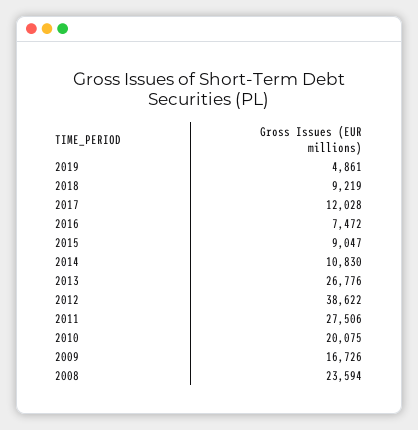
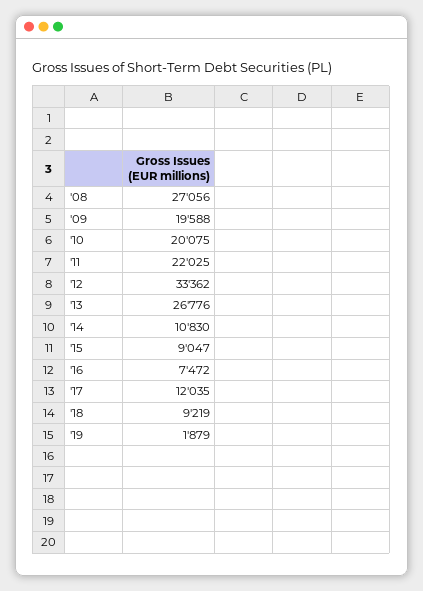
2019: 4861 -> 1879
2017: 12028 -> 12035
2012: 38622 -> 33362
2011: 27506 -> 22025
2009: 16726 -> 19588
2008: 23594 -> 27056

